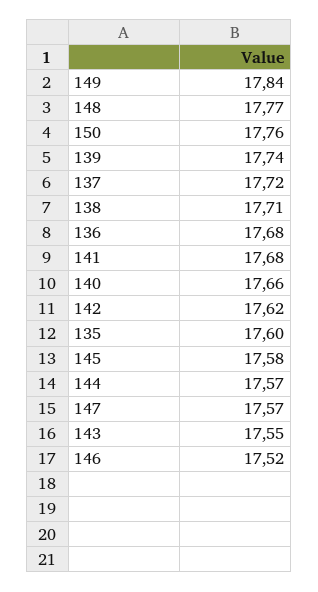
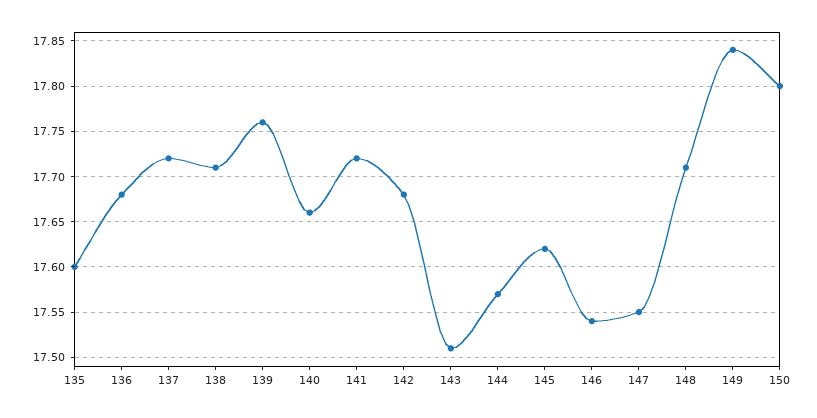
148: 17.77 -> 17.71
150: 17.76 -> 17.8
139: 17.74 -> 17.76
141: 17.68 -> 17.72
142: 17.62 -> 17.68
145: 17.58 -> 17.62
147: 17.57 -> 17.55
143: 17.55 -> 17.51
146: 17.52 -> 17.54

